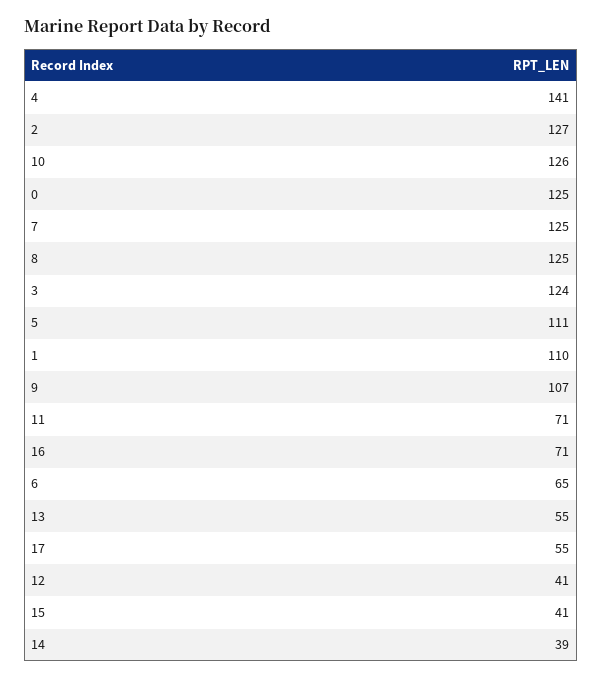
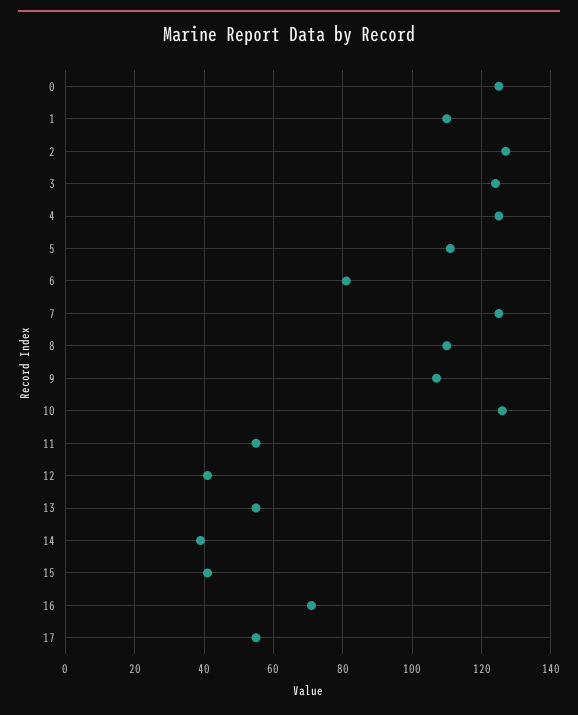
4: 141 -> 125
8: 125 -> 110
11: 71 -> 55
6: 65 -> 80

